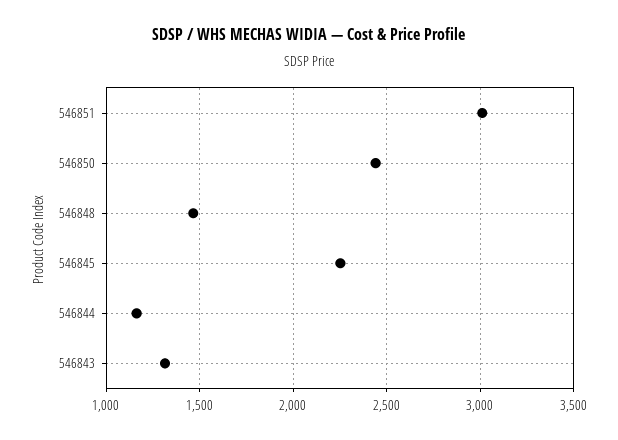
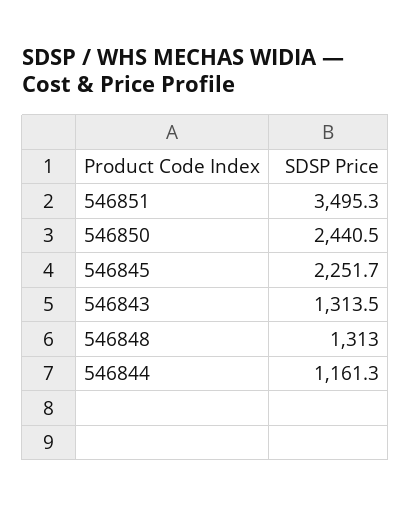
546851: 3000 -> 3495.3
546848: 1450 -> 1313

